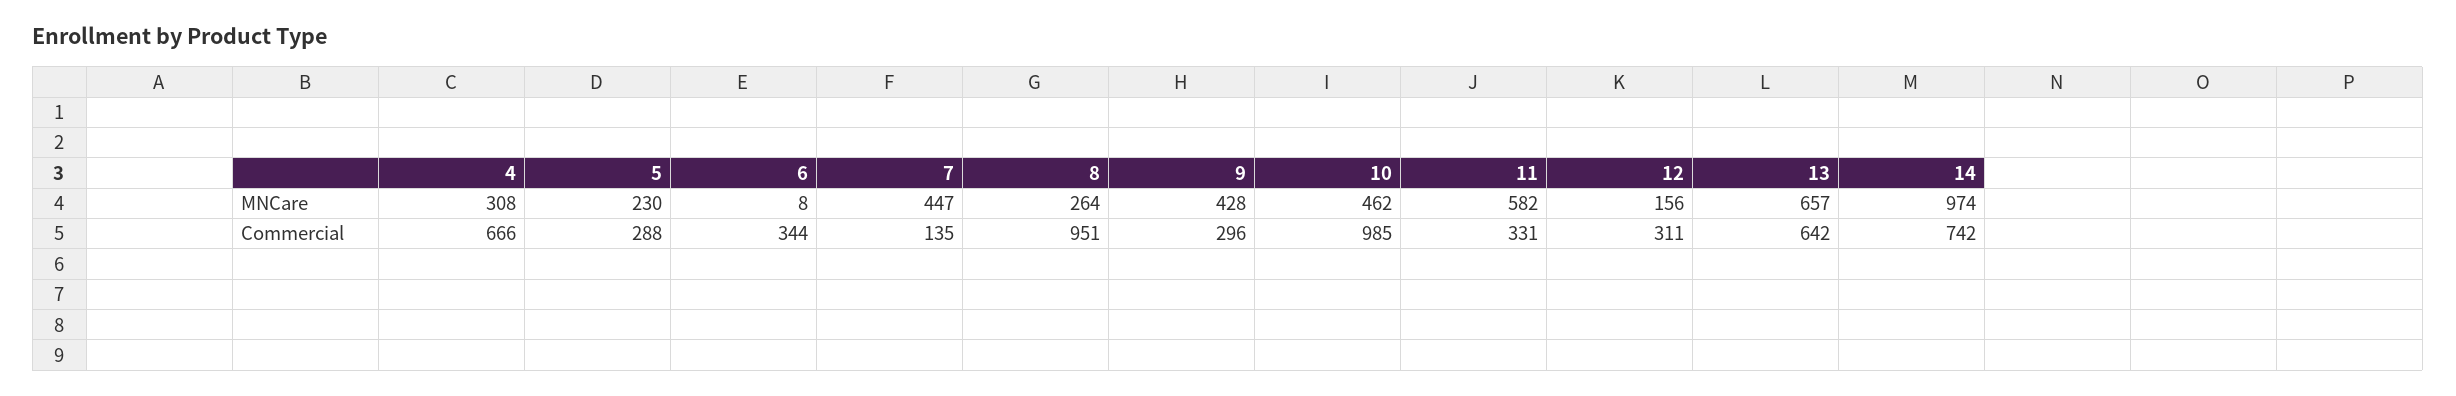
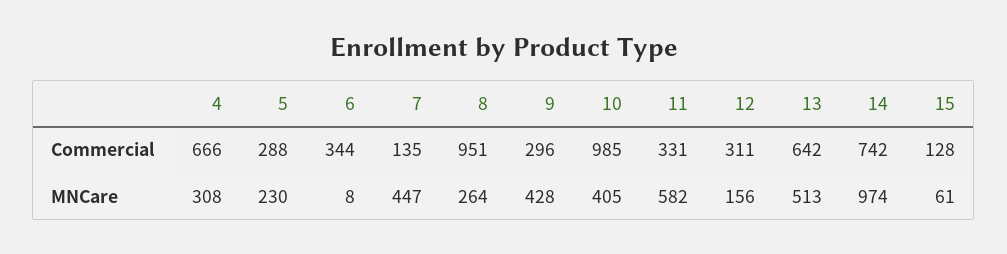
10, MNCare: 462 -> 405
13, MNCare: 657 -> 513
15, Commercial: none -> 128
15, MNCare: none -> 61

